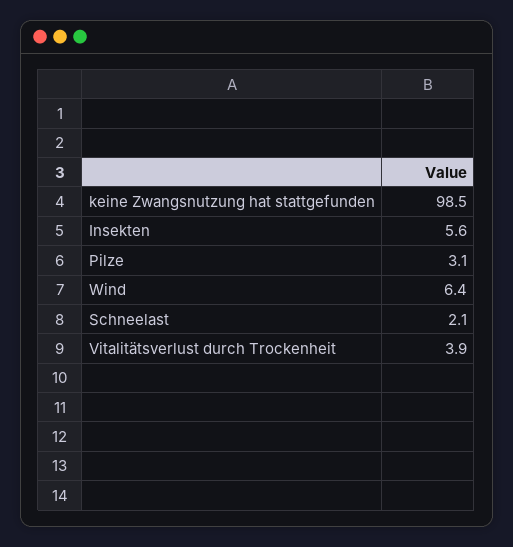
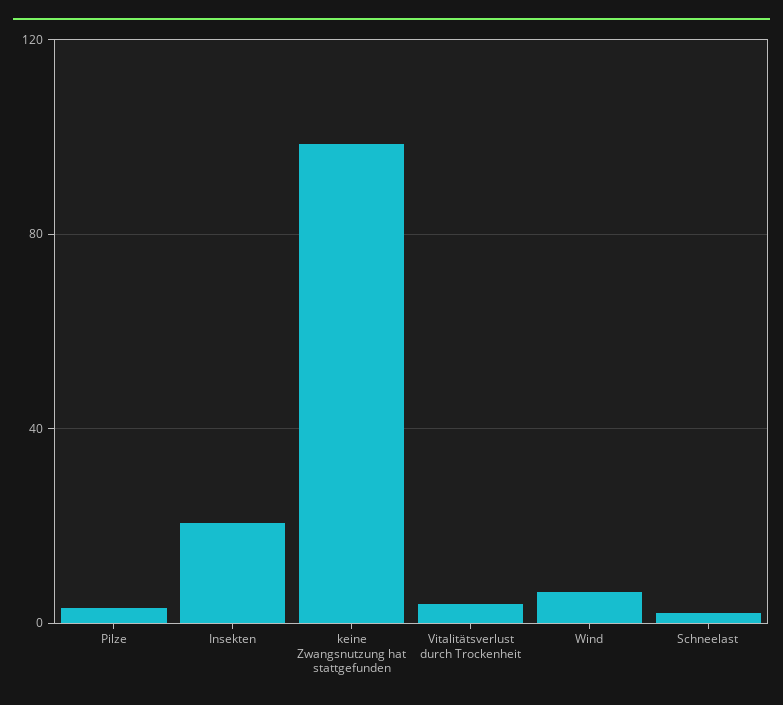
Insekten: 5.6 -> 20

